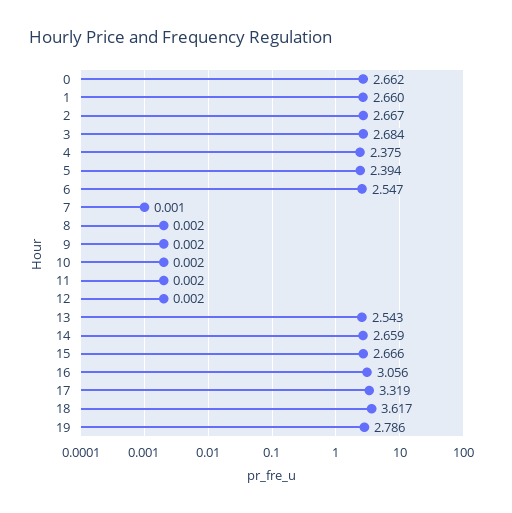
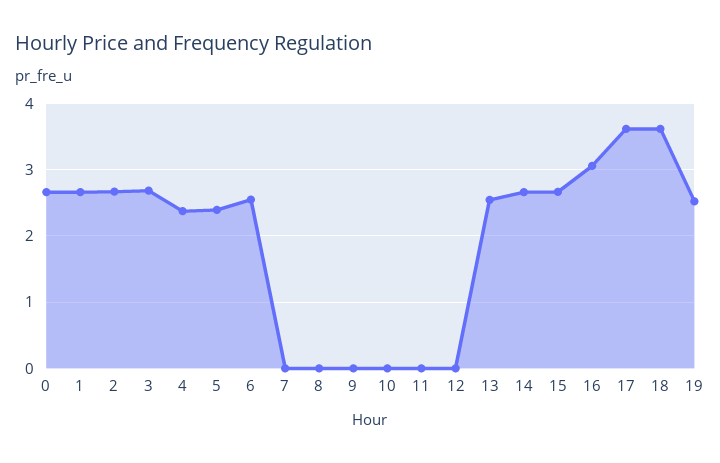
17: 3.319 -> 3.6
19: 2.786 -> 2.5

